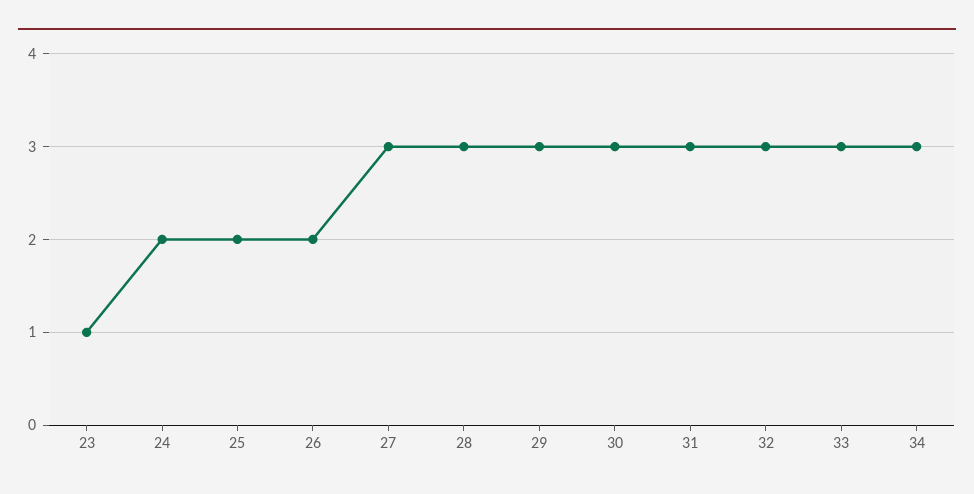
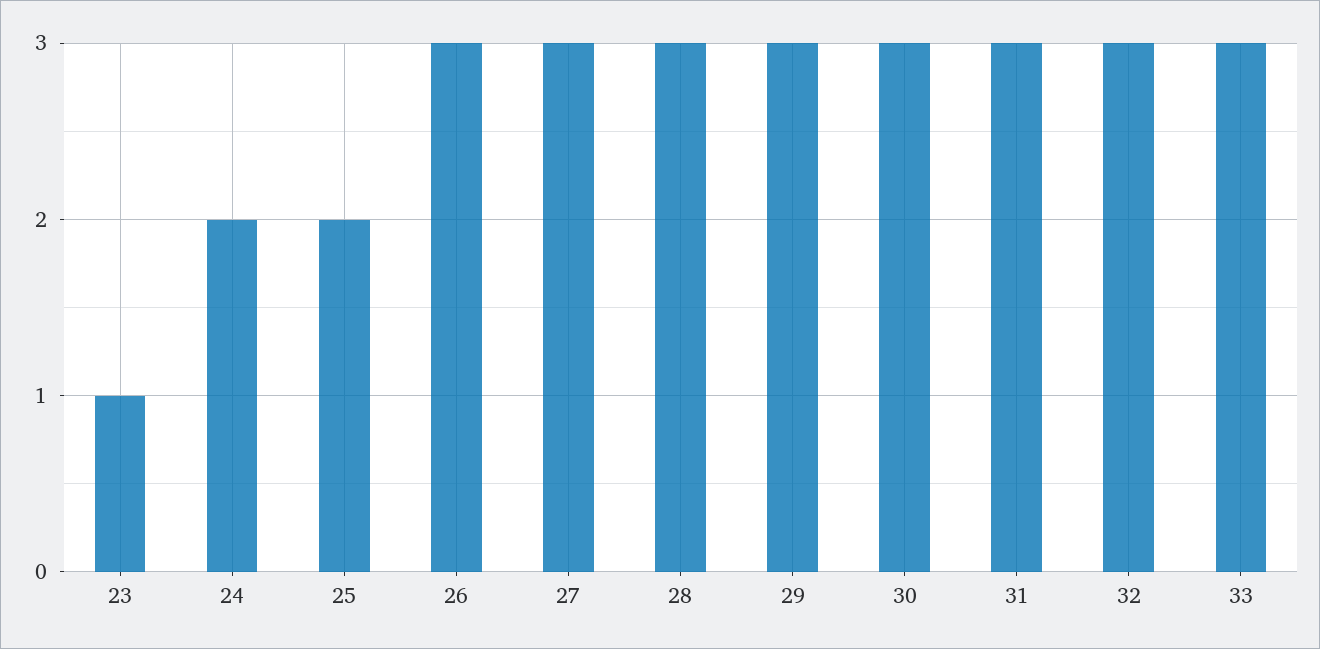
26: 2 -> 3
34: 3 -> none

